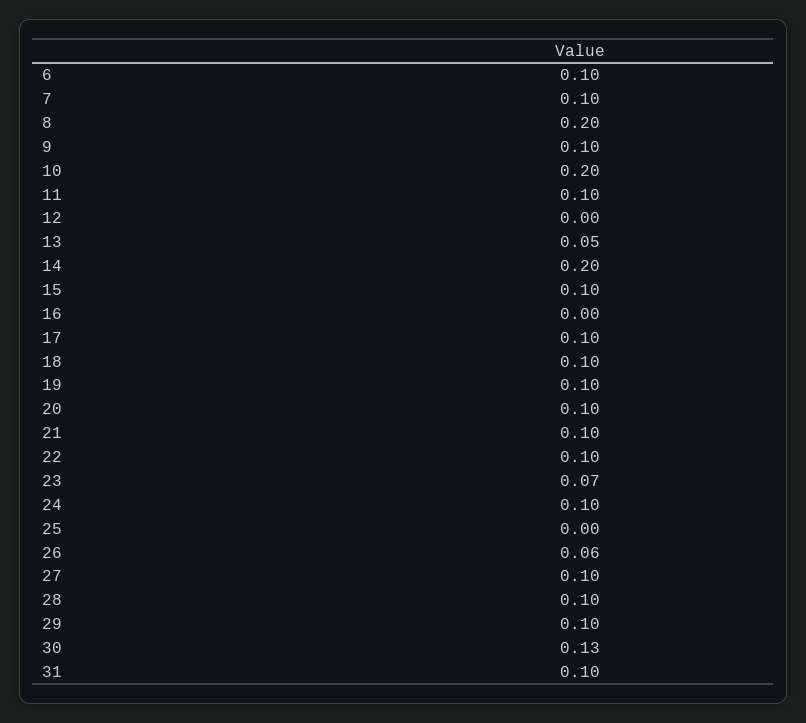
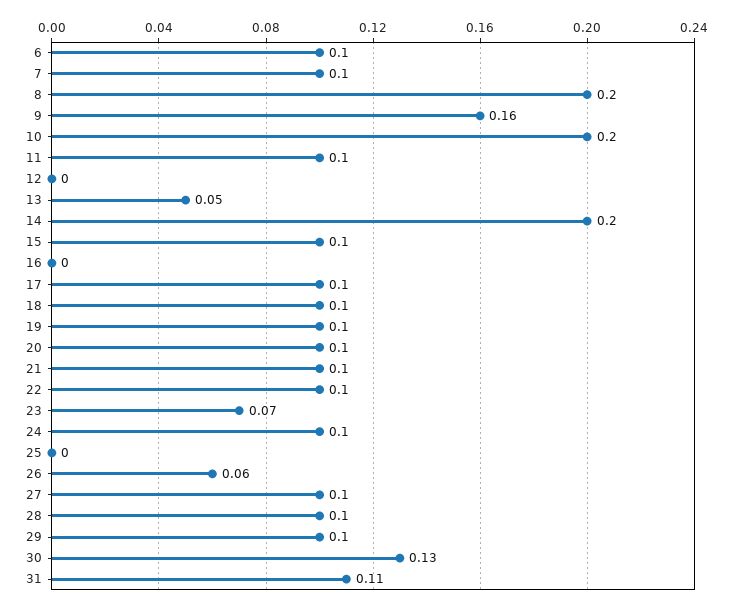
9: 0.1 -> 0.16
31: 0.1 -> 0.11

